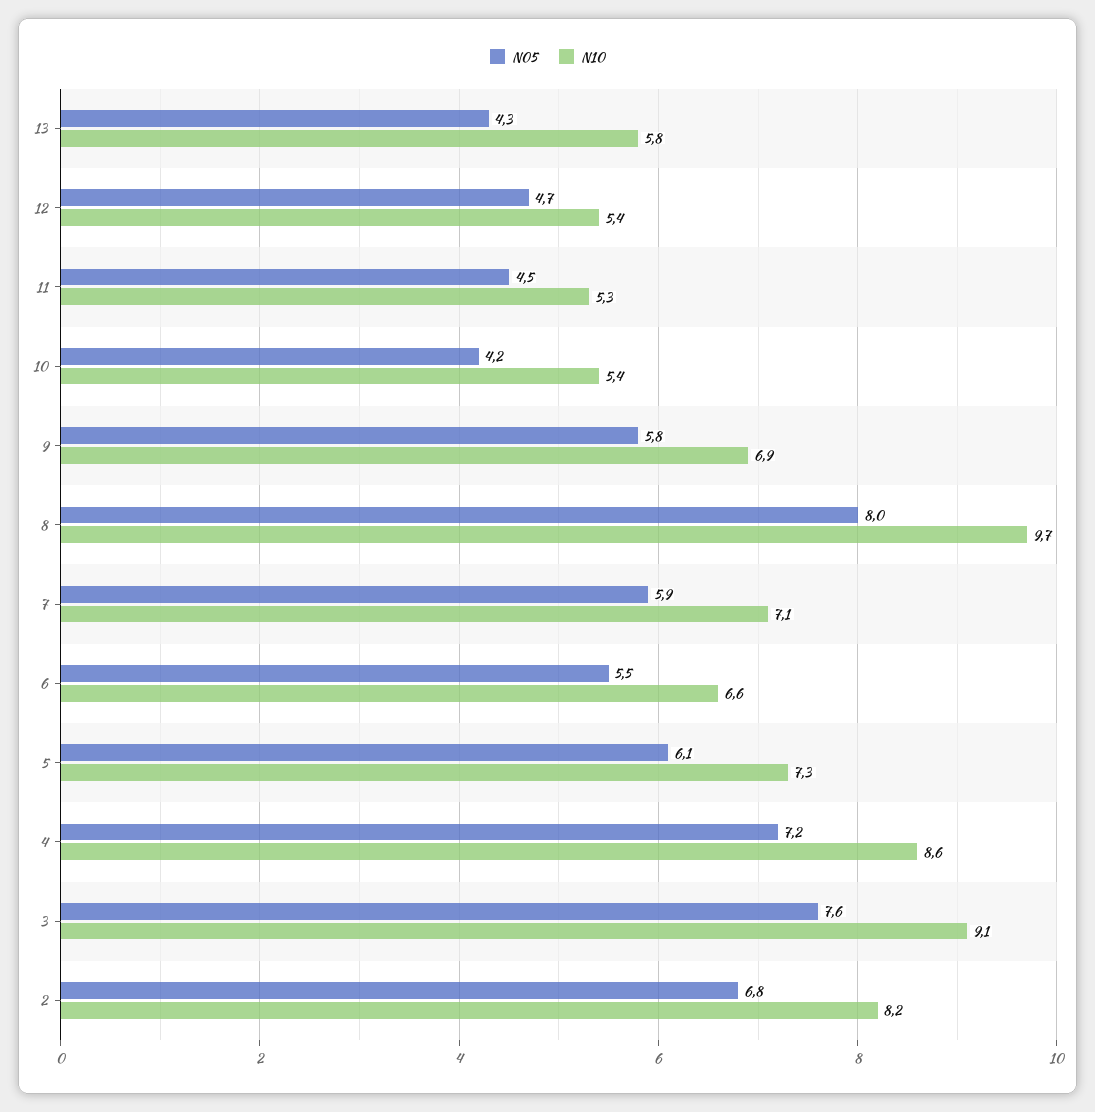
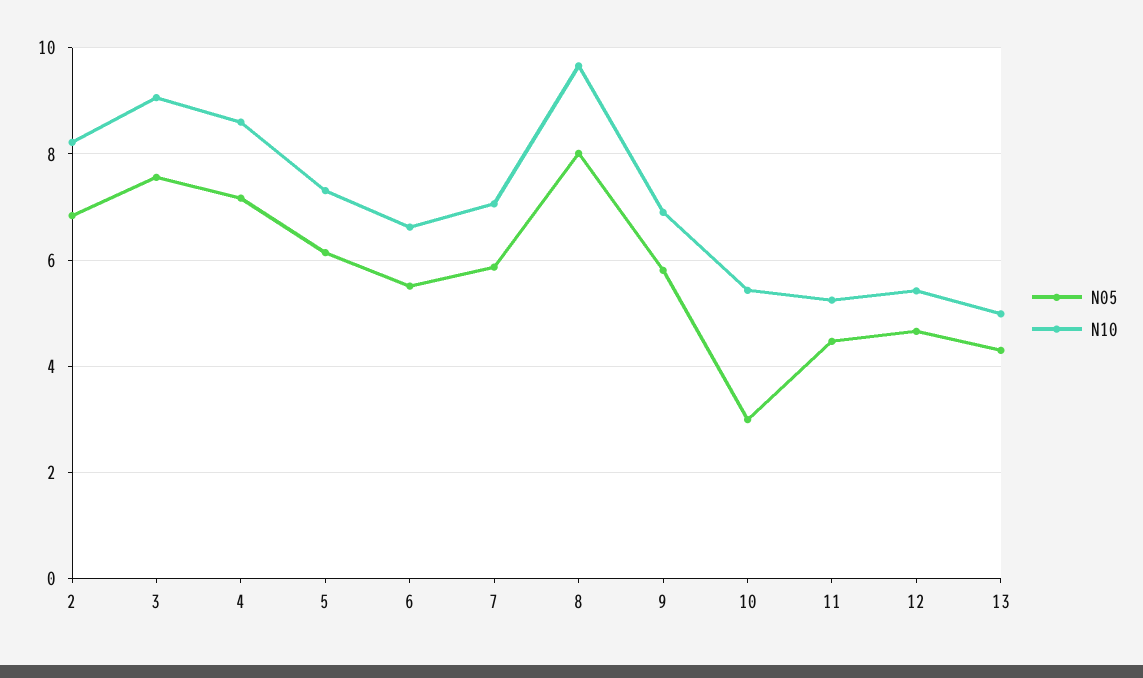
N10, 13: 5.8 -> 5
N05, 10: 4.2 -> 3

